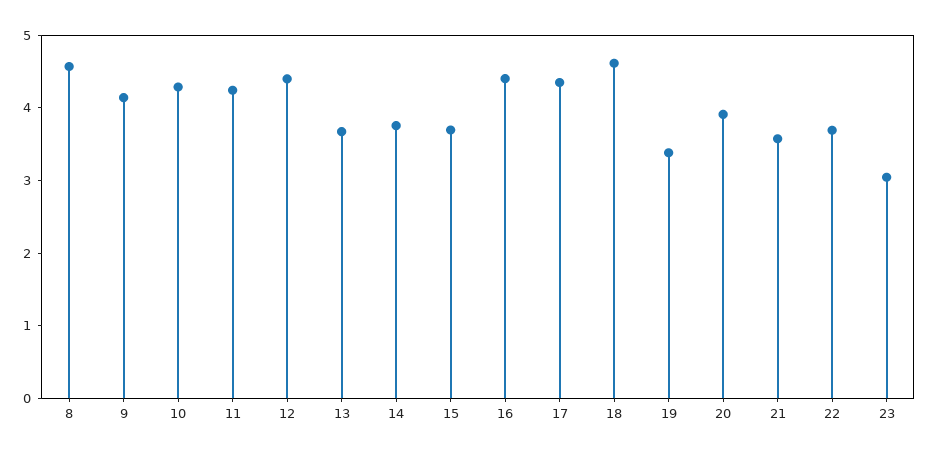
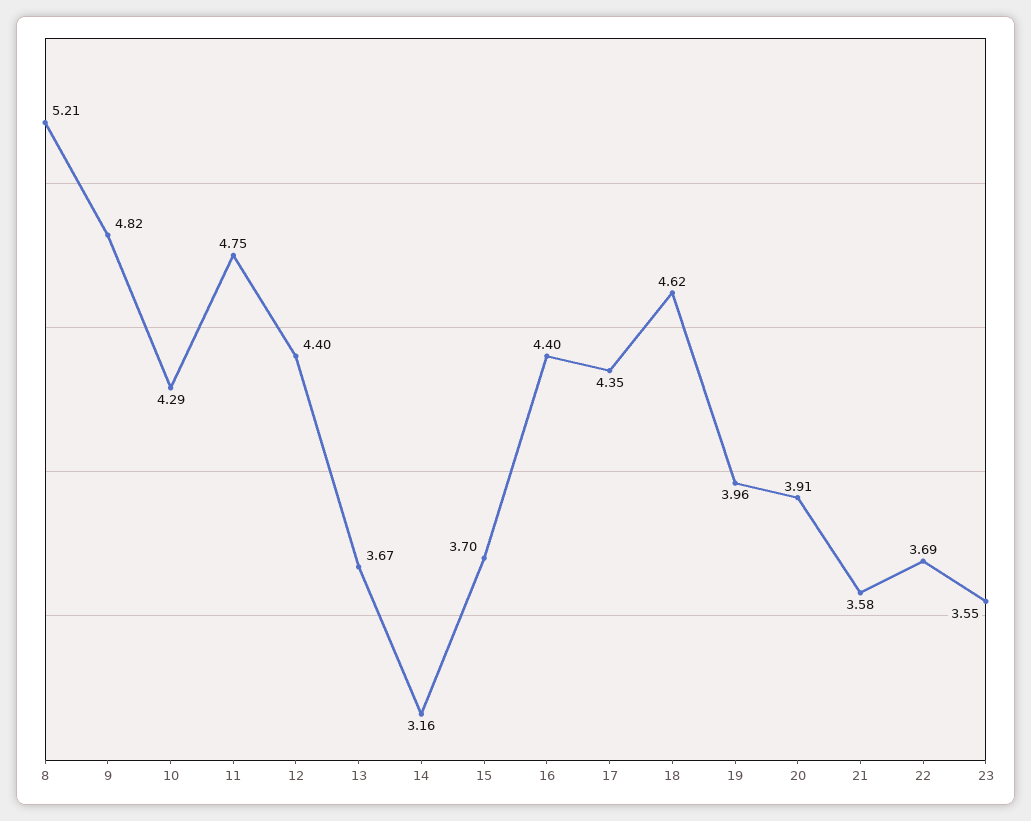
8: 4.6 -> 5.21
9: 4.2 -> 4.82
11: 4.2 -> 4.75
14: 3.8 -> 3.16
19: 3.4 -> 3.96
23: 3 -> 3.55

